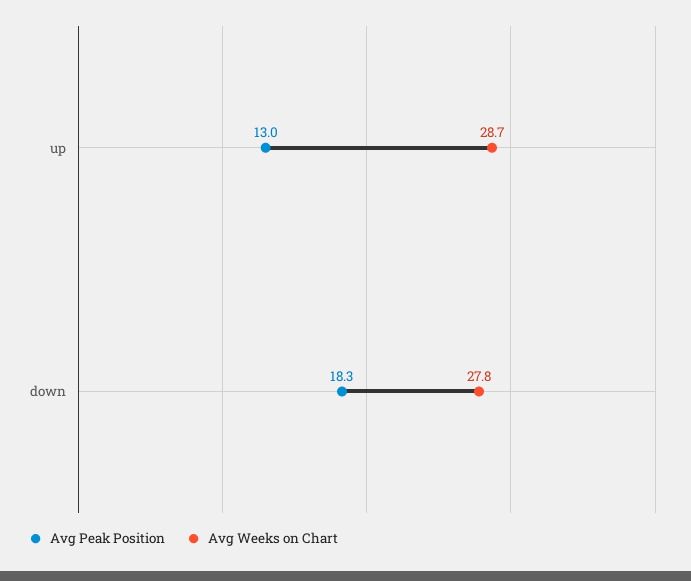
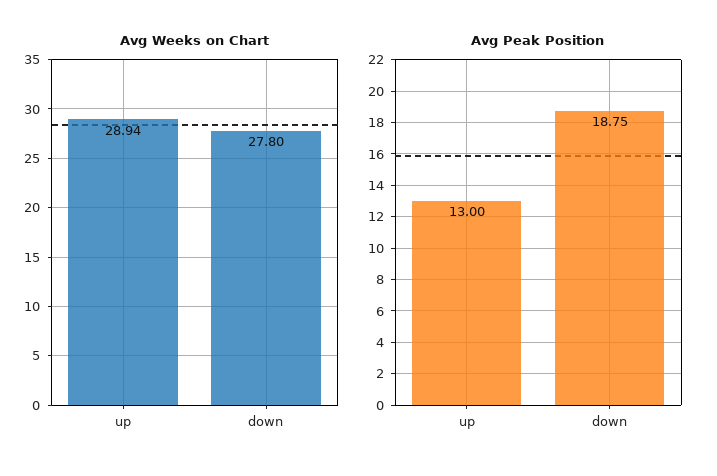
Avg Weeks on Chart, up: 28.7 -> 28.94
Avg Peak Position, down: 18.3 -> 18.75

